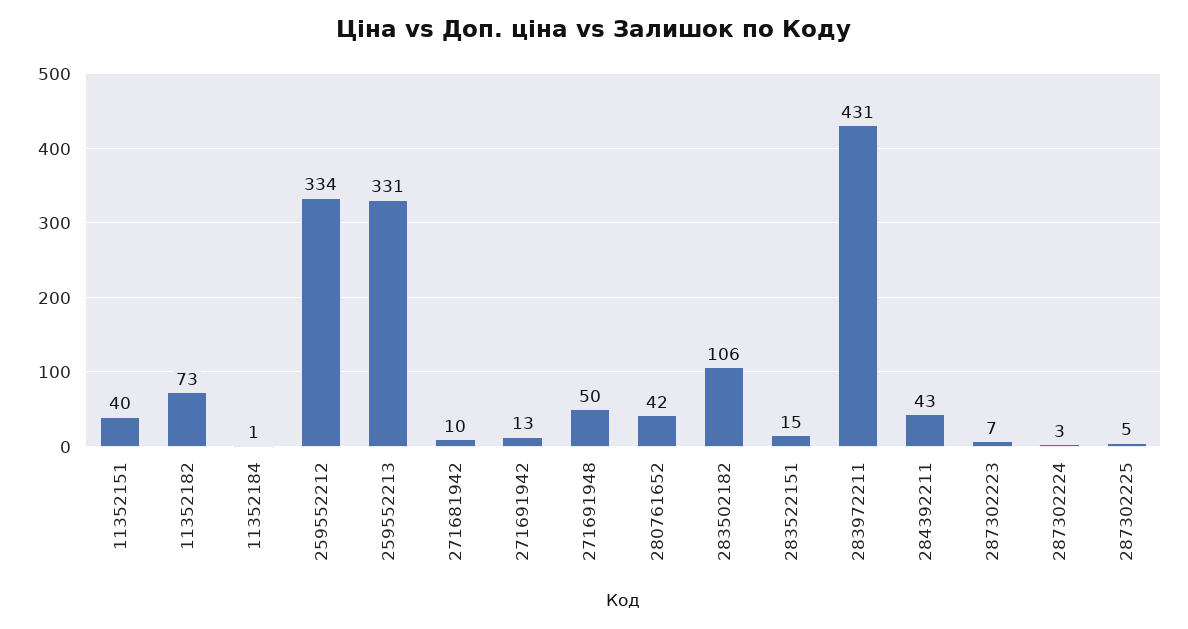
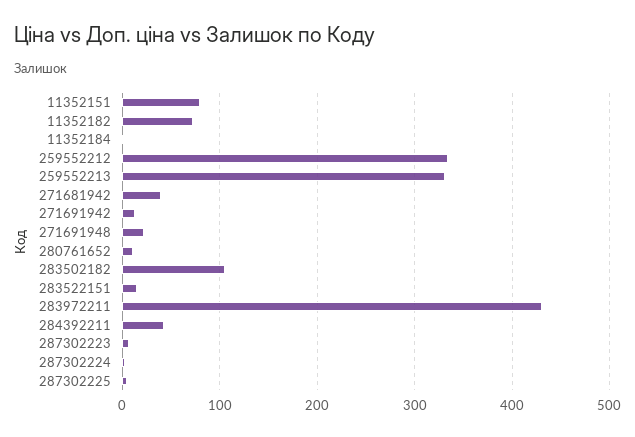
11352151: 40 -> 80
271681942: 10 -> 40
271691948: 50 -> 20
280761652: 42 -> 10

